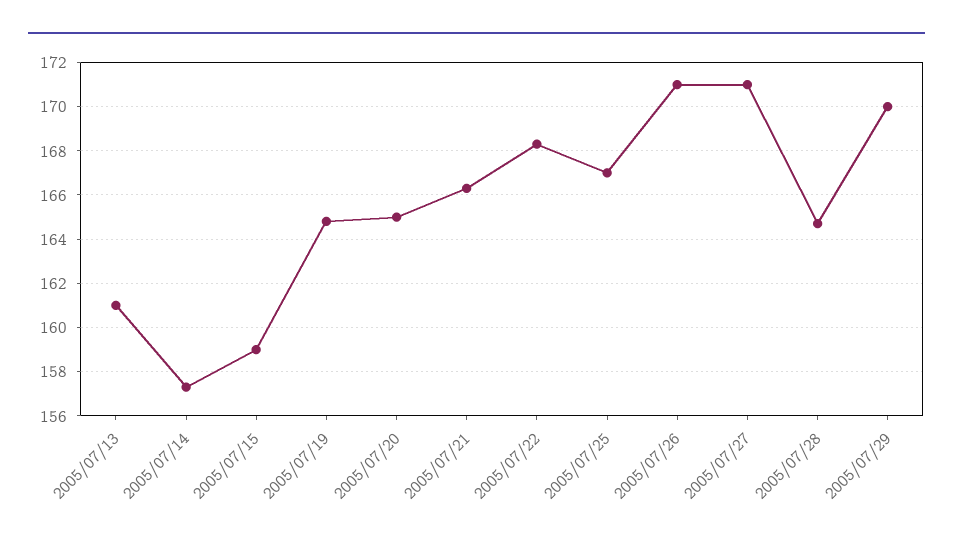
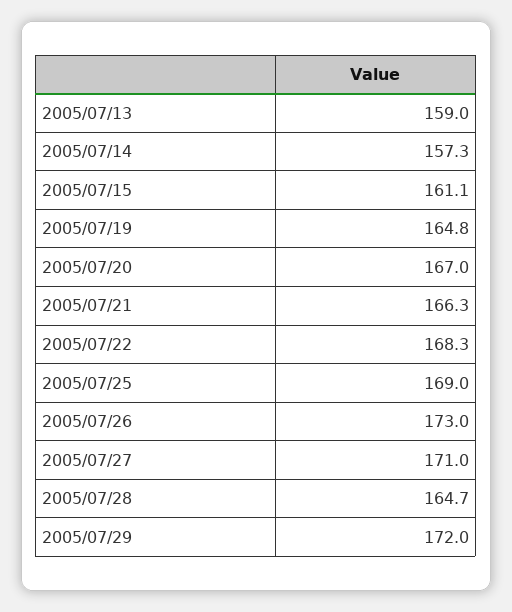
2005/07/13: 161 -> 159
2005/07/15: 159 -> 161.1
2005/07/20: 165 -> 167
2005/07/25: 167 -> 169
2005/07/26: 171 -> 173
2005/07/29: 170 -> 172

